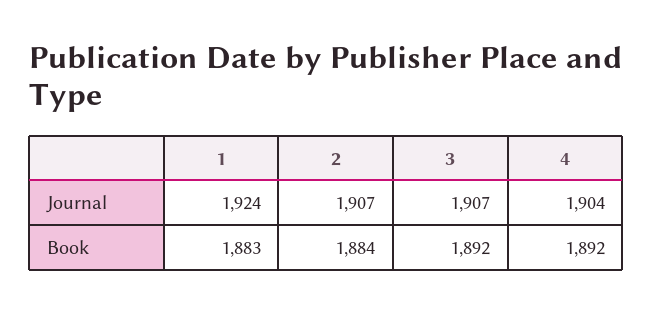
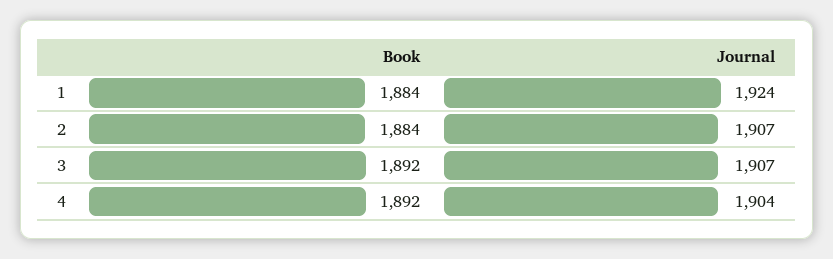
1, Book: 1883 -> 1884

